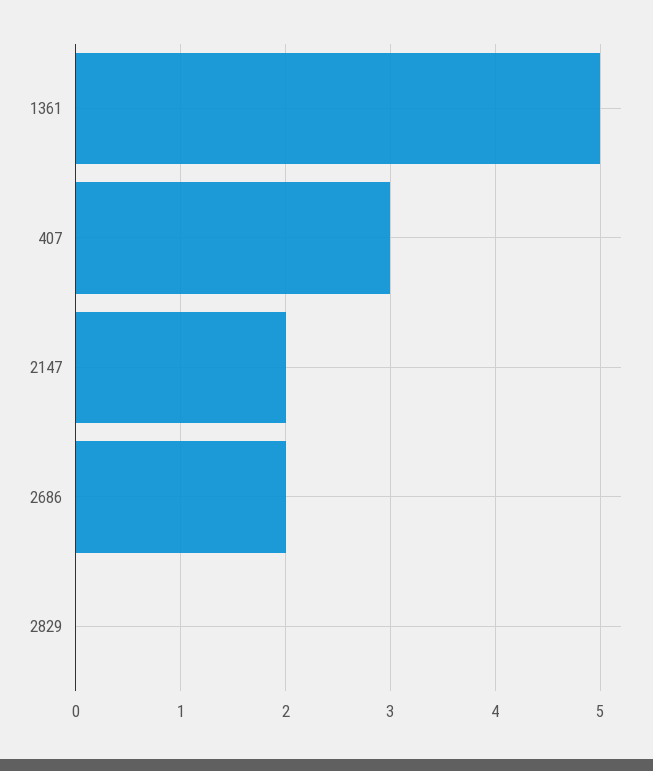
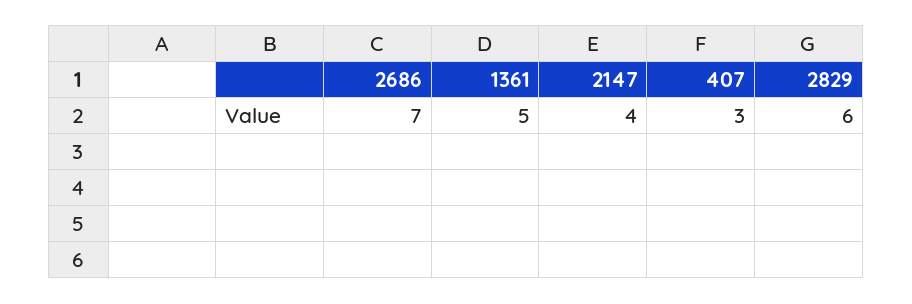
2147: 2 -> 4
2686: 2 -> 7
2829: 0 -> 6

